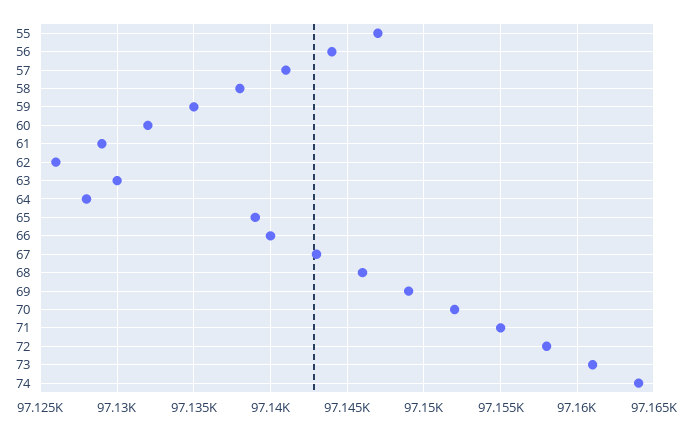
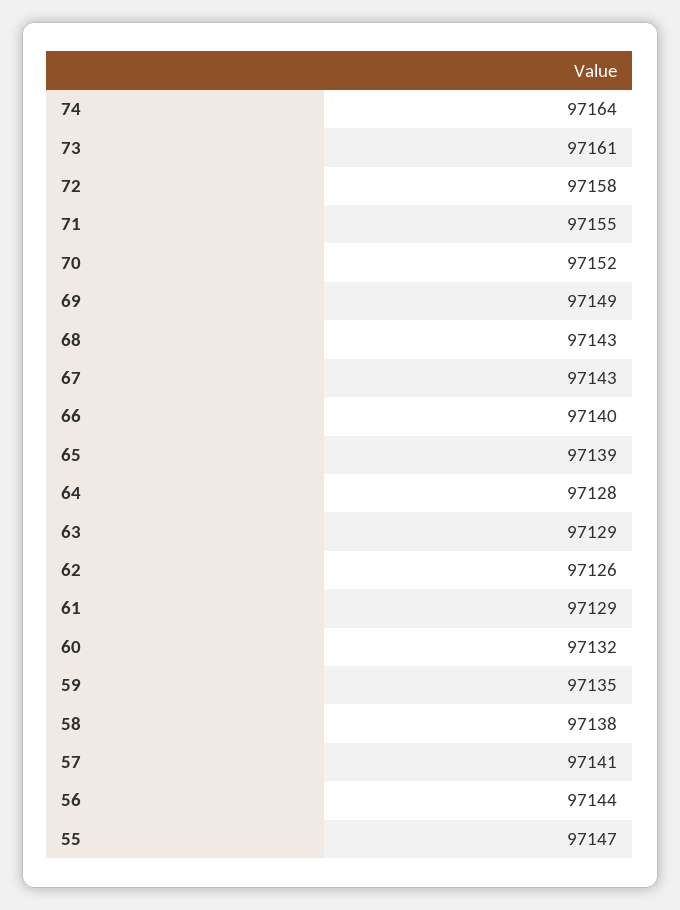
63: 97130 -> 97129
68: 97146 -> 97143

